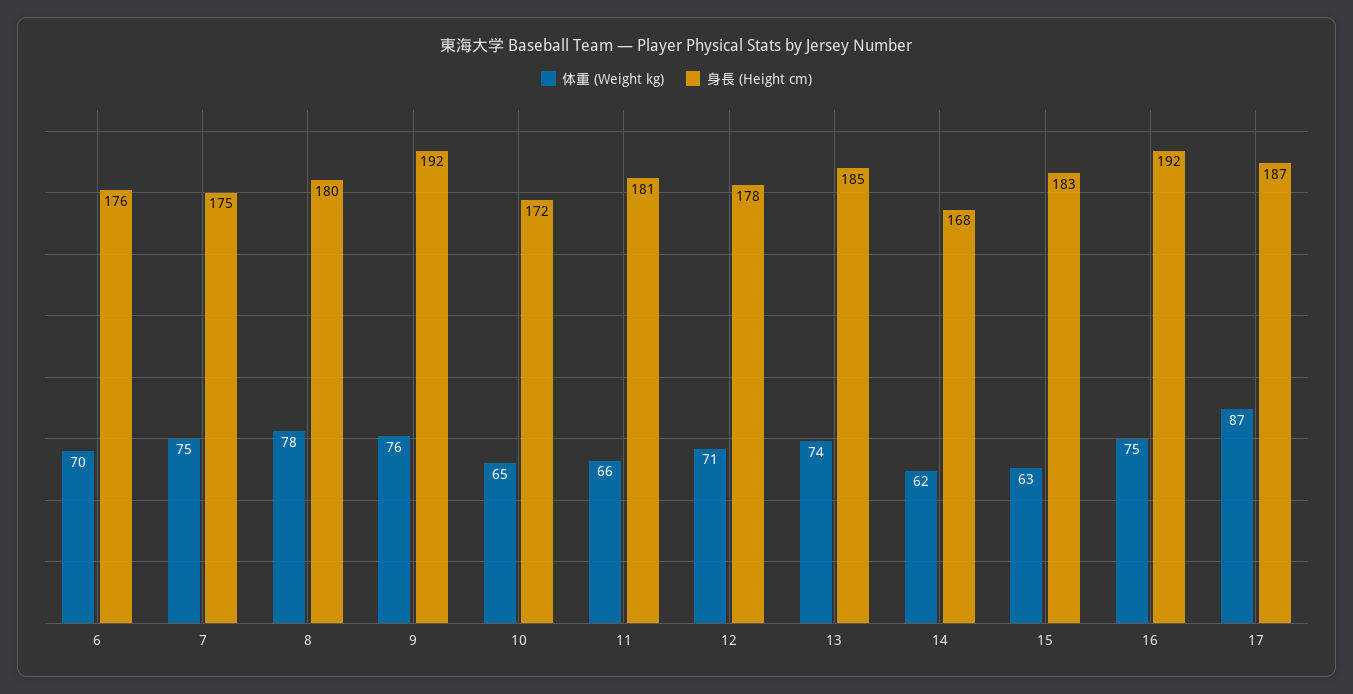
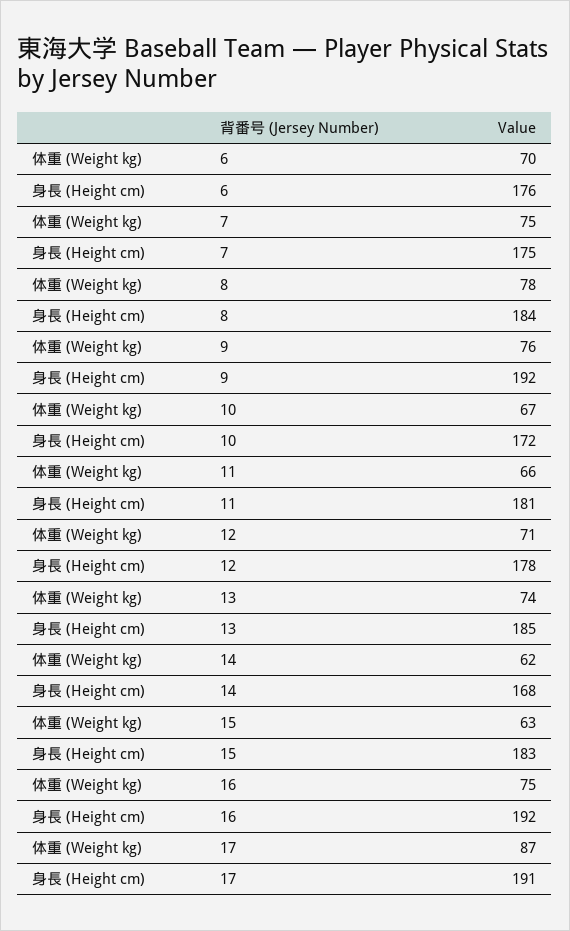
身長 (Height cm), 8: 180 -> 184
体重 (Weight kg), 10: 65 -> 67
身長 (Height cm), 17: 187 -> 191

